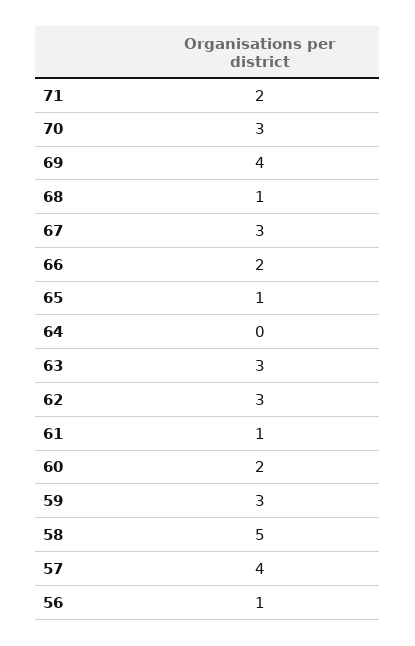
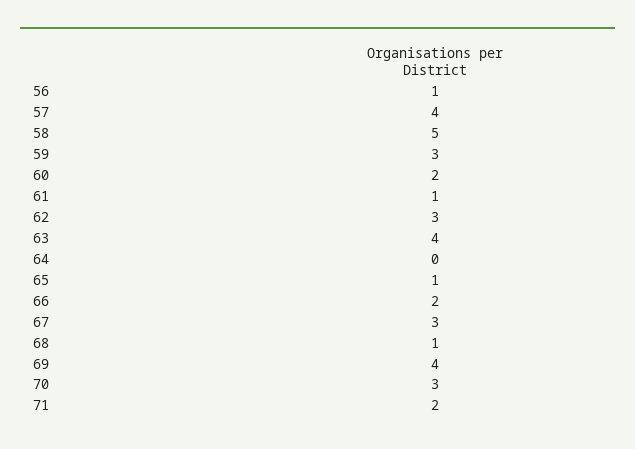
63: 3 -> 4

